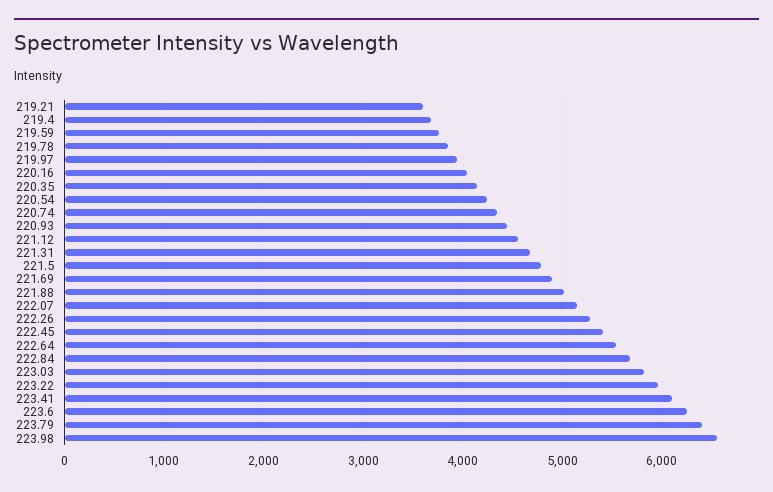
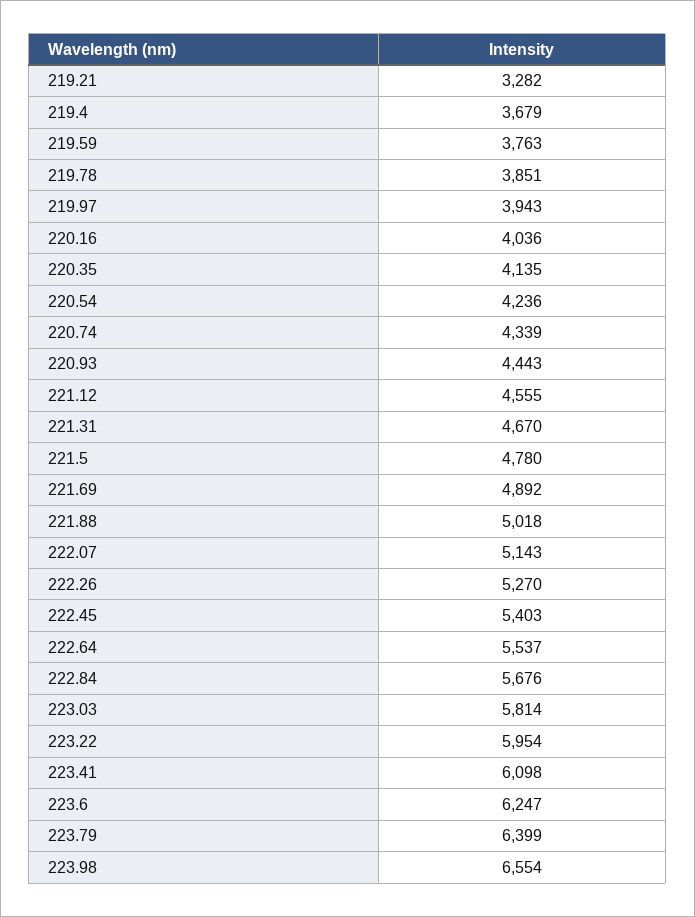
219.21: 3600 -> 3282

